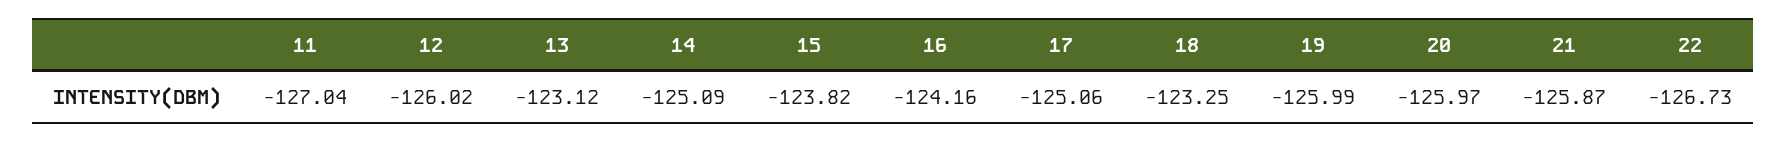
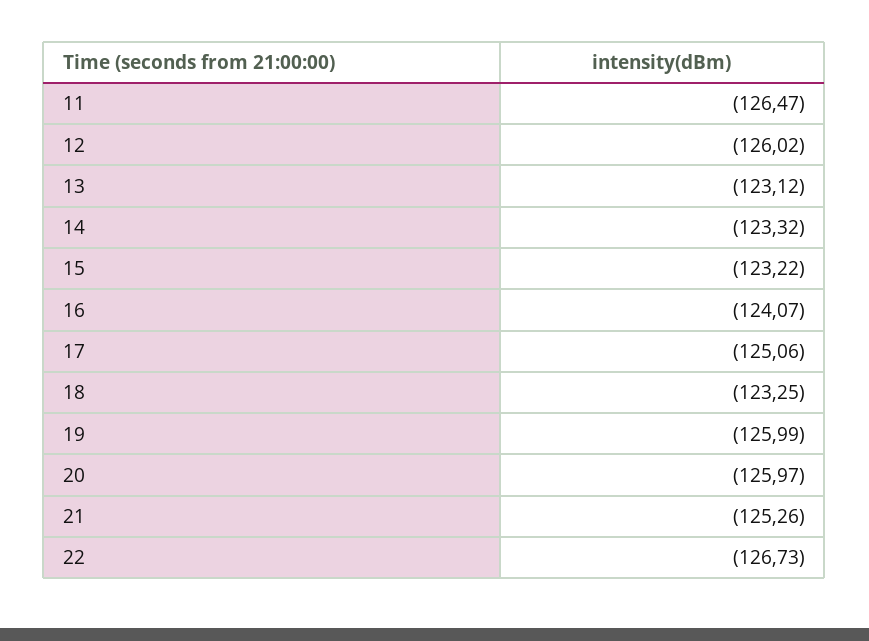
11: -127.04 -> -126.47
14: -125.09 -> -123.32
15: -123.82 -> -123.22
16: -124.16 -> -124.07
21: -125.87 -> -125.26

